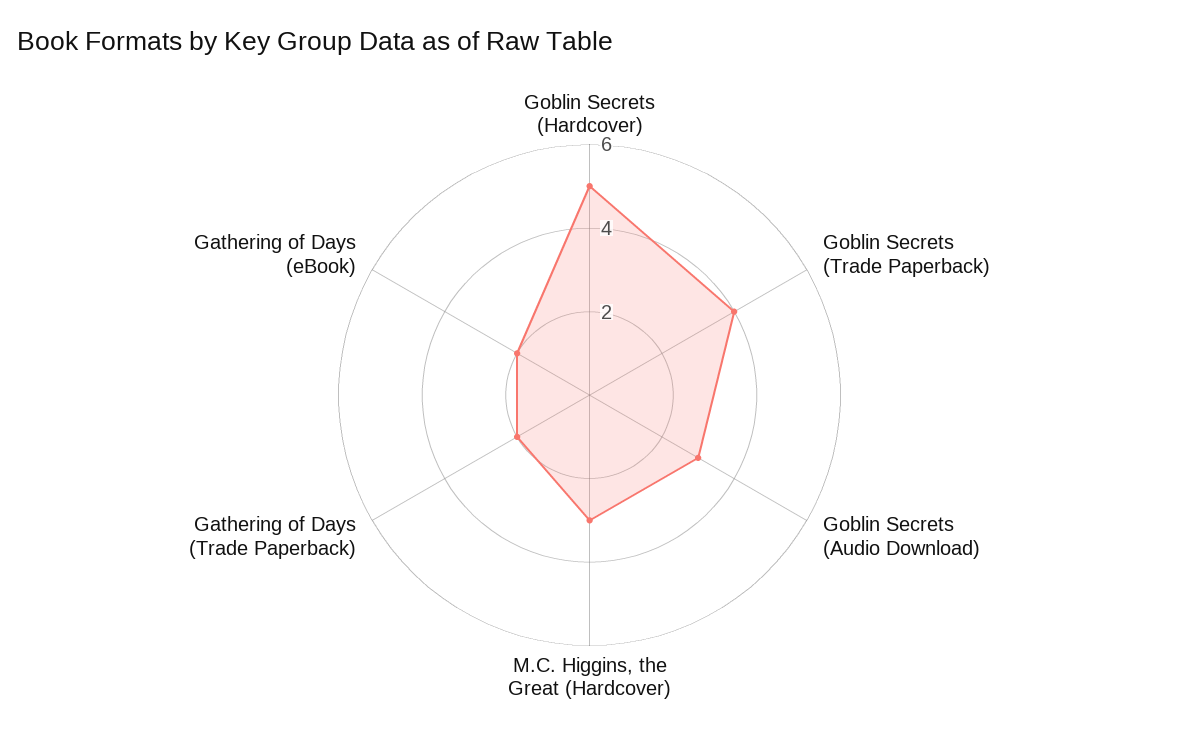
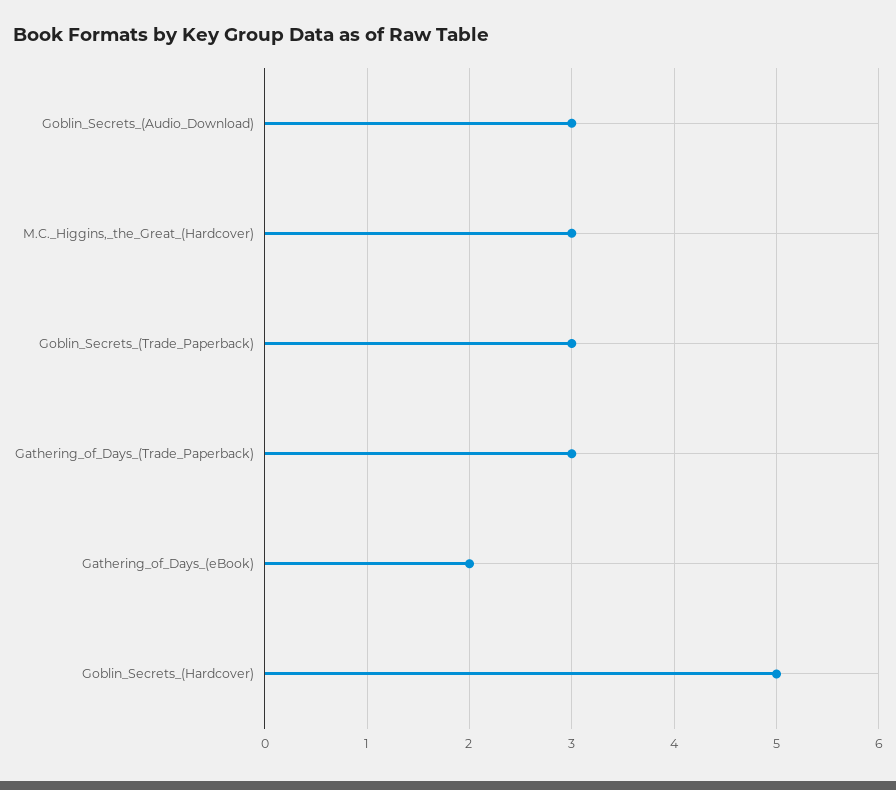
Goblin Secrets (Trade Paperback): 4 -> 3
Gathering of Days (Trade Paperback): 2 -> 3

